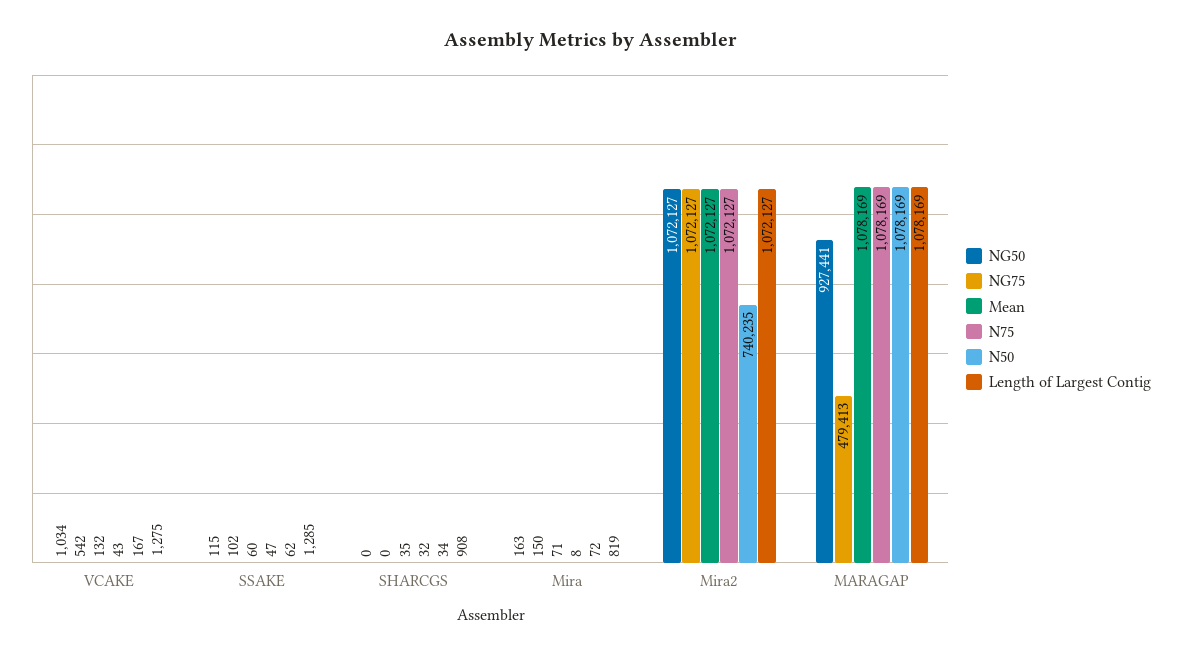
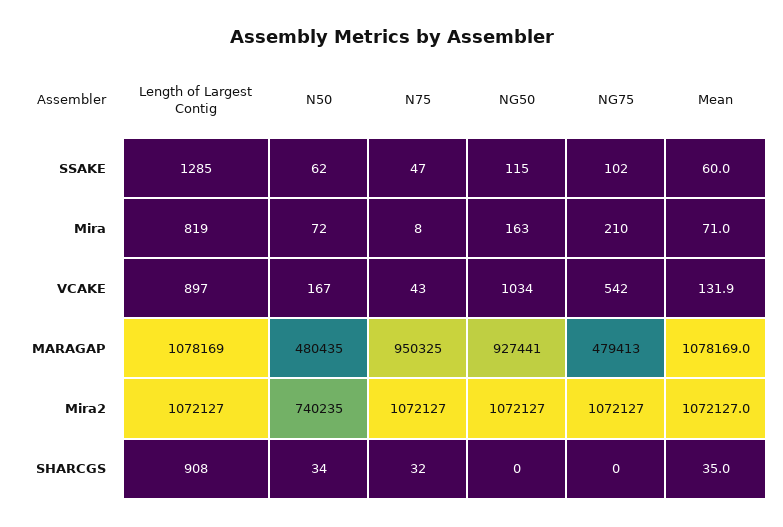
Length of Largest Contig, VCAKE: 1275 -> 897
NG75, Mira: 150 -> 210
N75, MARAGAP: 1078169 -> 950325
N50, MARAGAP: 1078169 -> 480435

